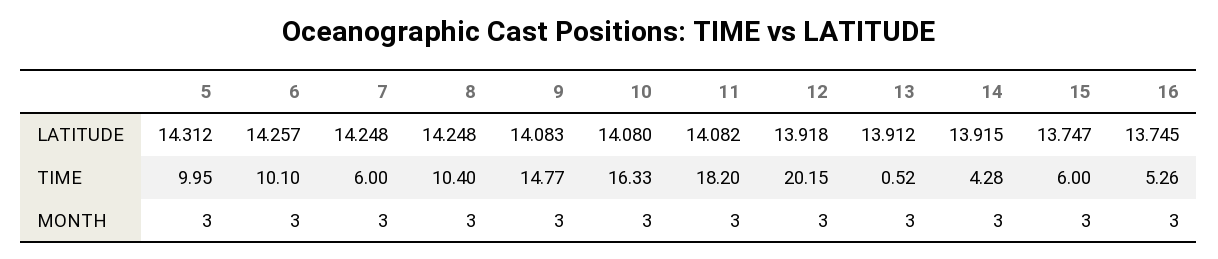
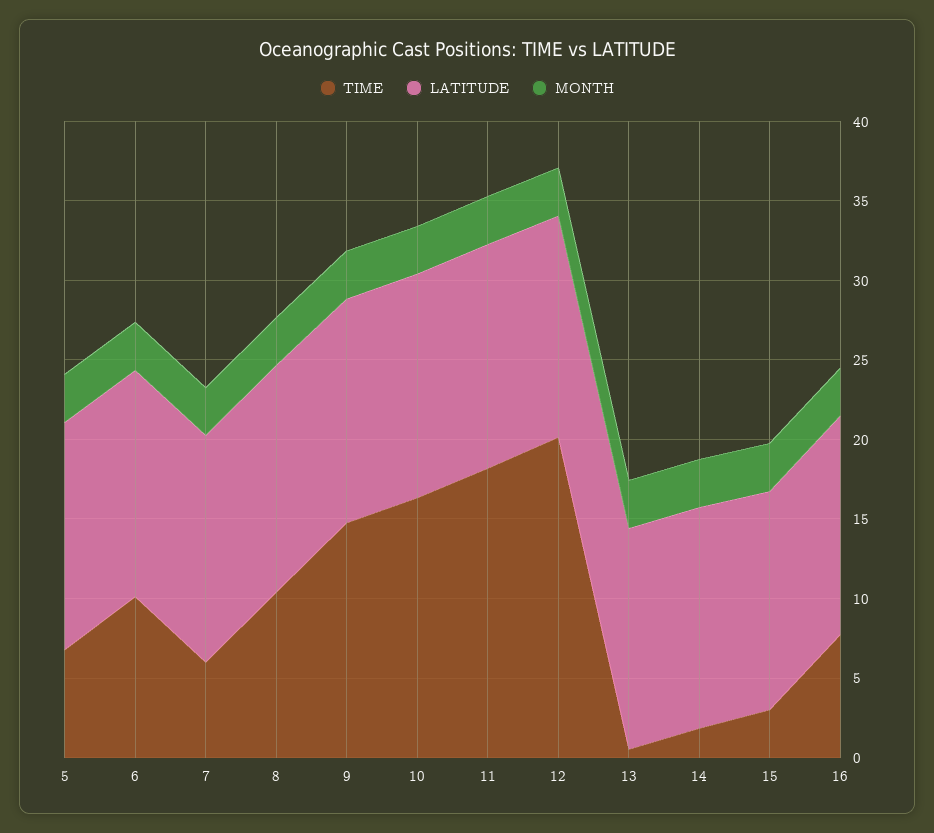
TIME, 5: 9.95 -> 7
TIME, 14: 4.28 -> 2
TIME, 15: 6 -> 3
TIME, 16: 5.26 -> 8

